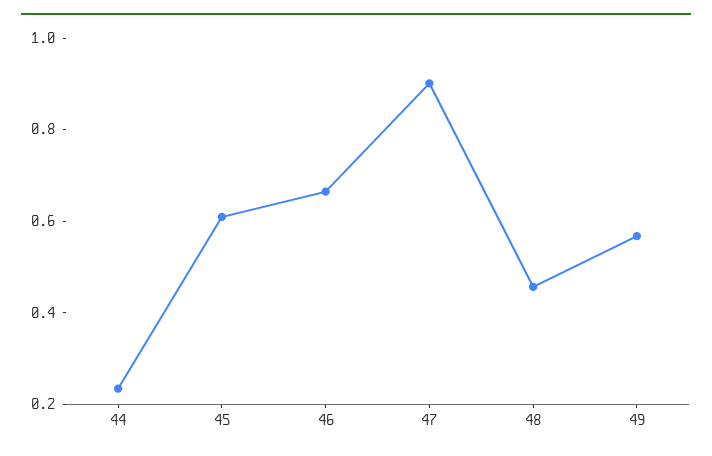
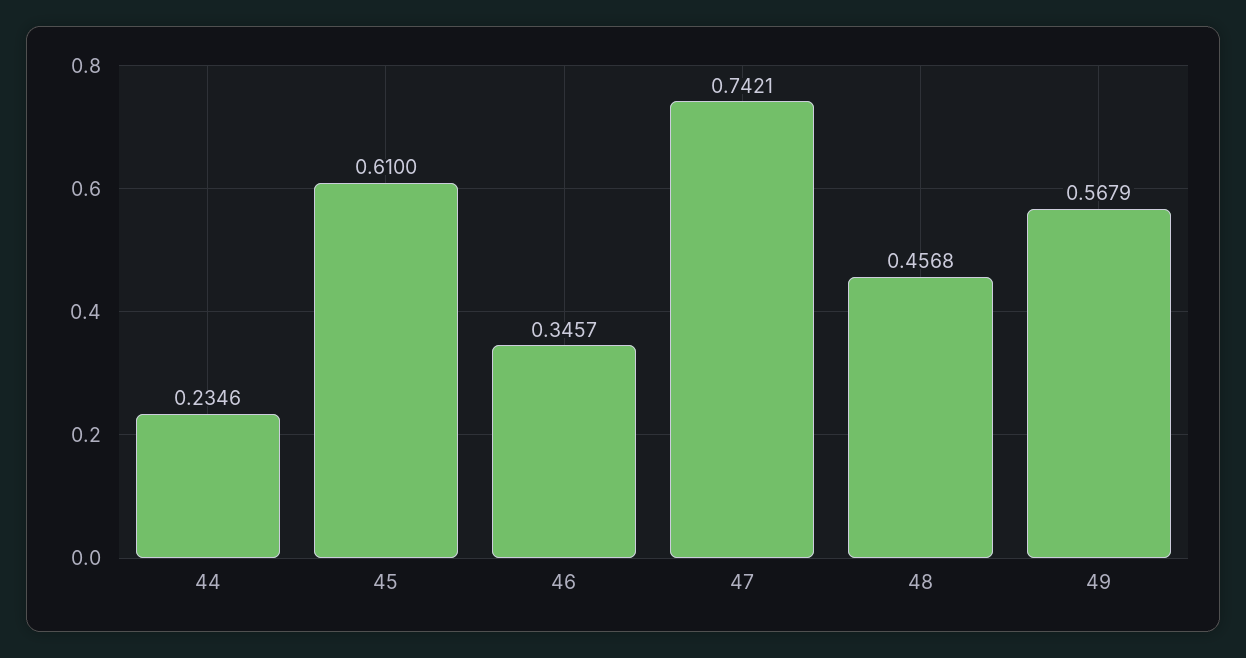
46: 0.65 -> 0.3457
47: 0.9 -> 0.7421

